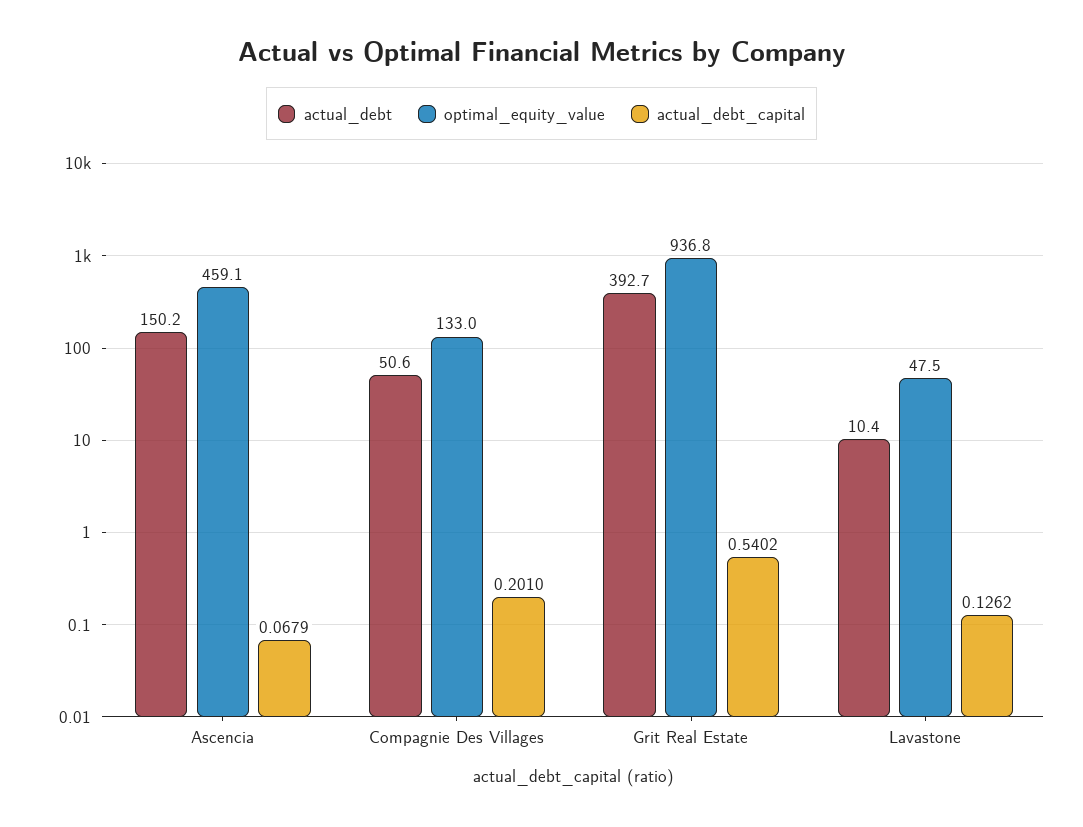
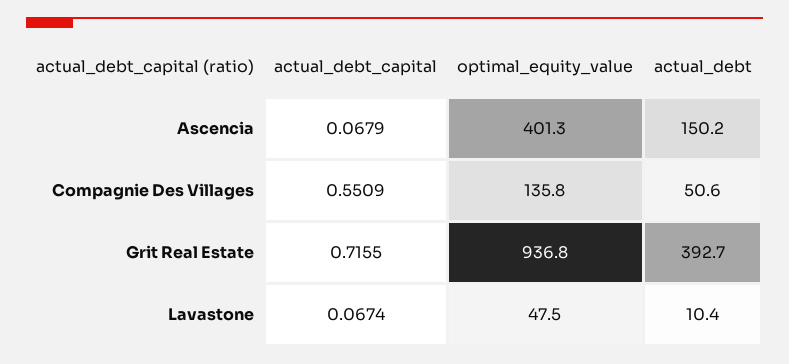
optimal_equity_value, Ascencia: 459.1 -> 401.3
optimal_equity_value, Compagnie Des Villages: 133 -> 135.8
actual_debt_capital, Compagnie Des Villages: 0.201 -> 0.5509
actual_debt_capital, Grit Real Estate: 0.5402 -> 0.7155
actual_debt_capital, Lavastone: 0.1262 -> 0.0674

